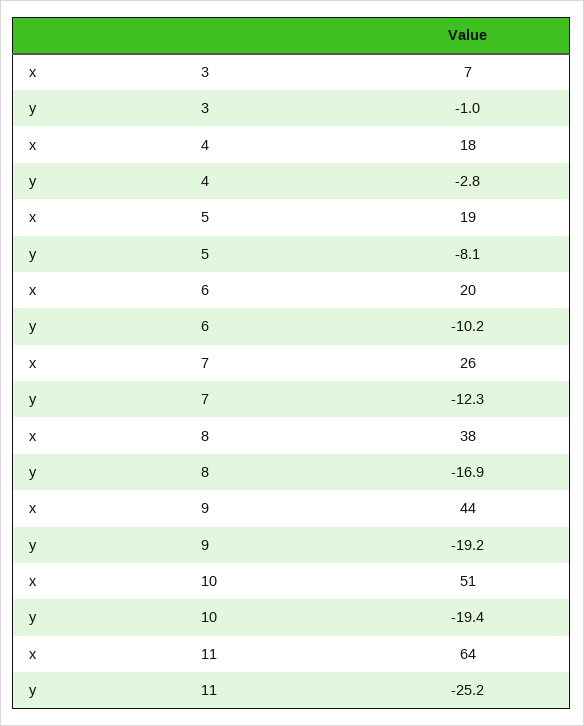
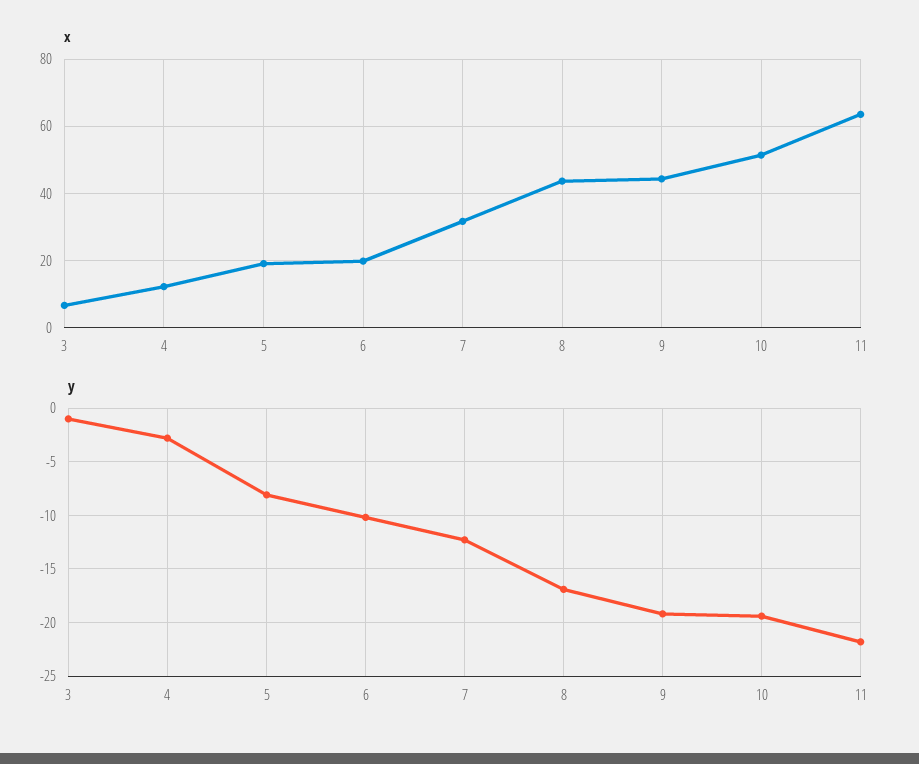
x, 4: 18 -> 12
x, 7: 26 -> 32
x, 8: 38 -> 44
y, 11: -25.2 -> -22

